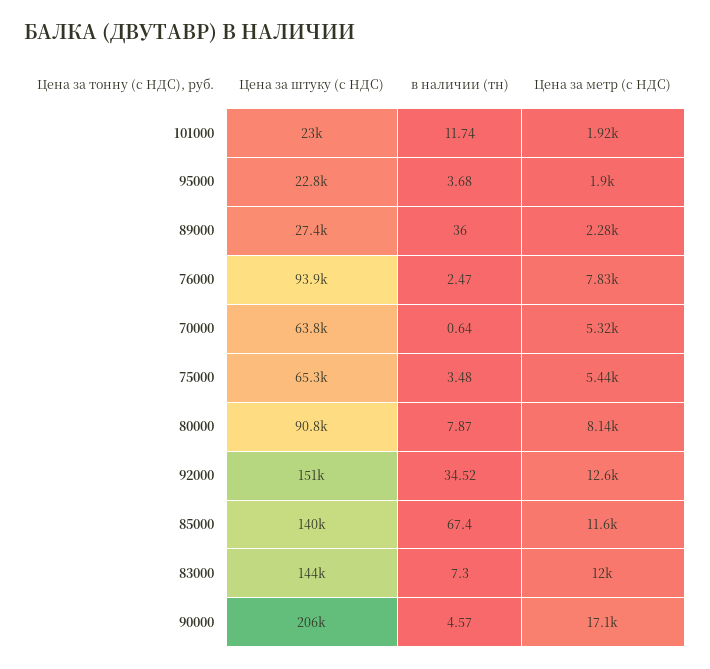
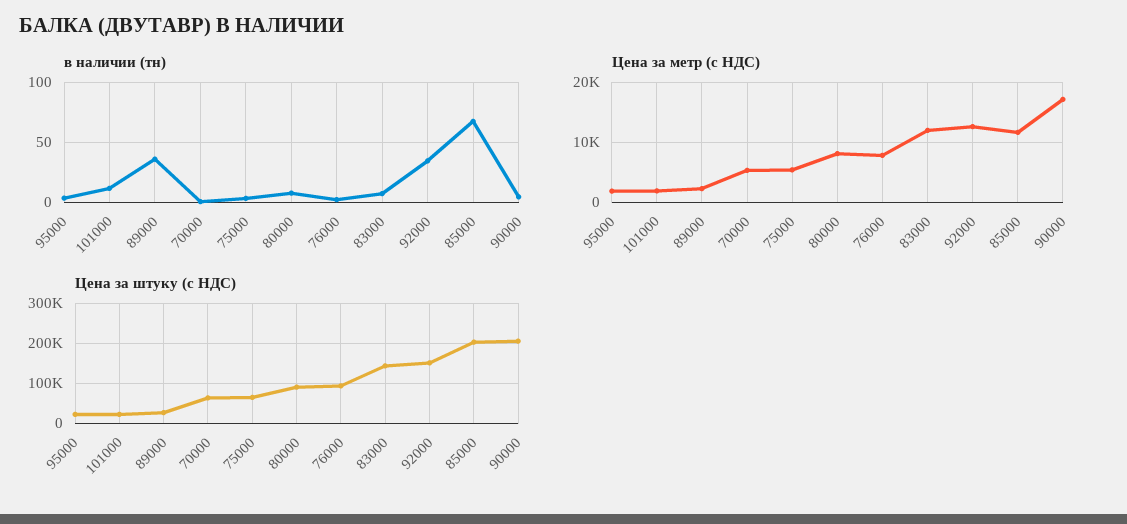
Цена за штуку (с НДС), 85000: 140000 -> 200000

